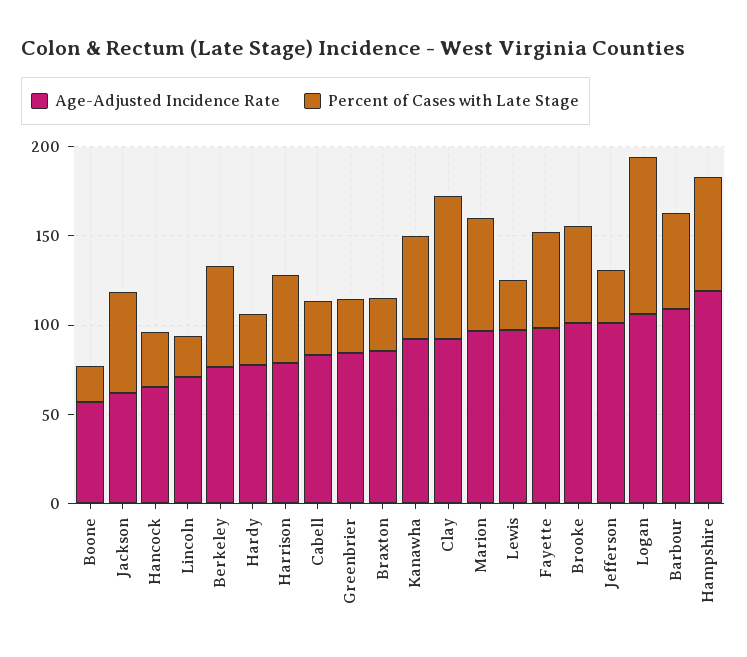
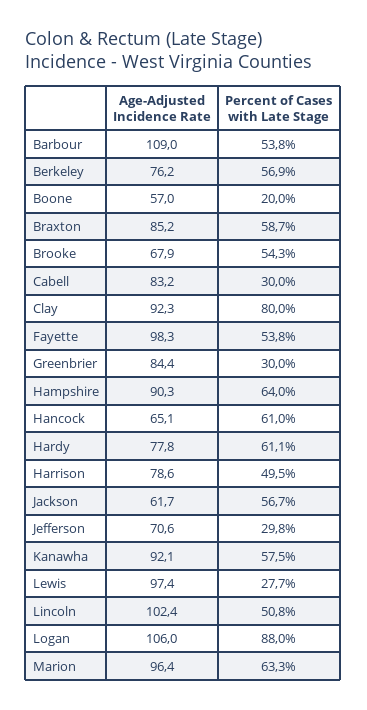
Percent of Cases with Late Stage, Hancock: 30 -> 61
Age-Adjusted Incidence Rate, Lincoln: 70 -> 102.4
Percent of Cases with Late Stage, Lincoln: 20 -> 50.8
Percent of Cases with Late Stage, Hardy: 30 -> 61.1
Percent of Cases with Late Stage, Braxton: 30 -> 58.7
Age-Adjusted Incidence Rate, Brooke: 100 -> 67.9
Age-Adjusted Incidence Rate, Jefferson: 100 -> 70.6
Age-Adjusted Incidence Rate, Hampshire: 120 -> 90.3

